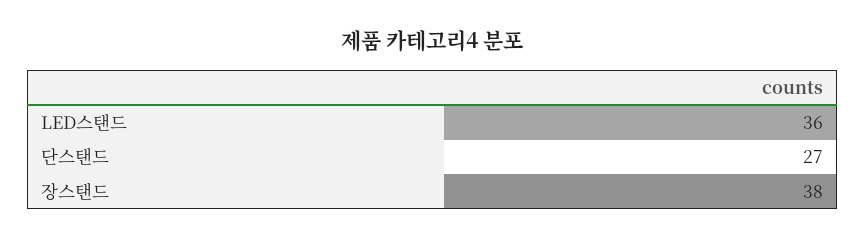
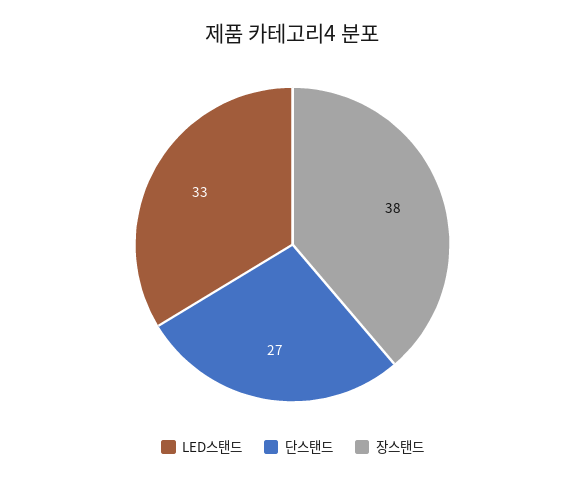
LED스탠드: 36 -> 33

